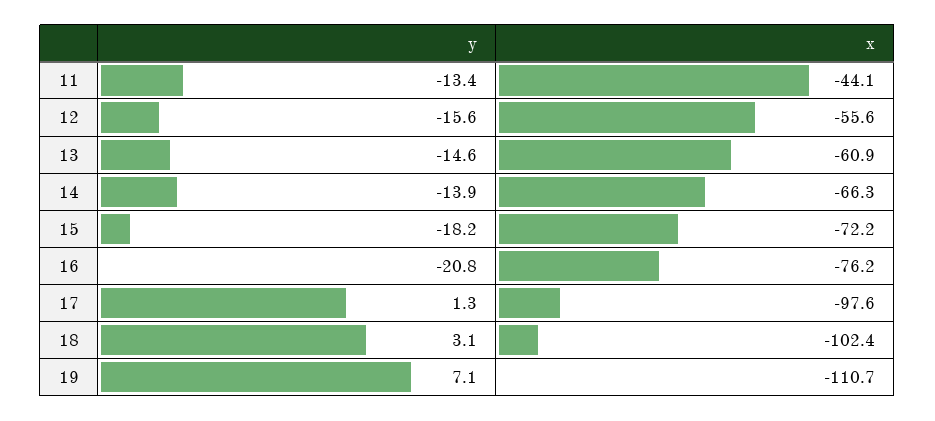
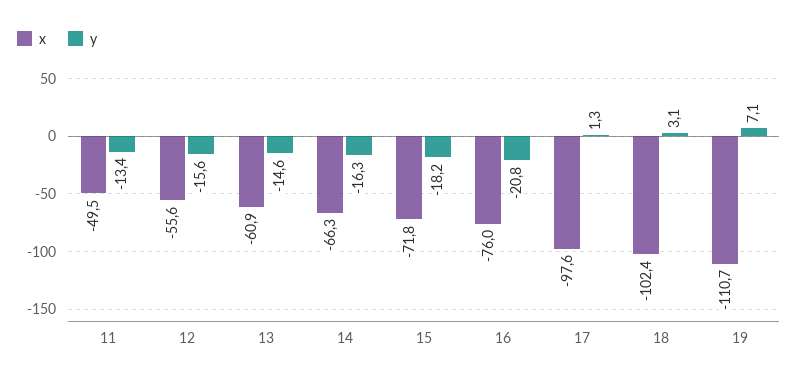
x, 11: -44.1 -> -49.5
y, 14: -13.9 -> -16.3
x, 15: -72.2 -> -71.8
x, 16: -76.2 -> -76

